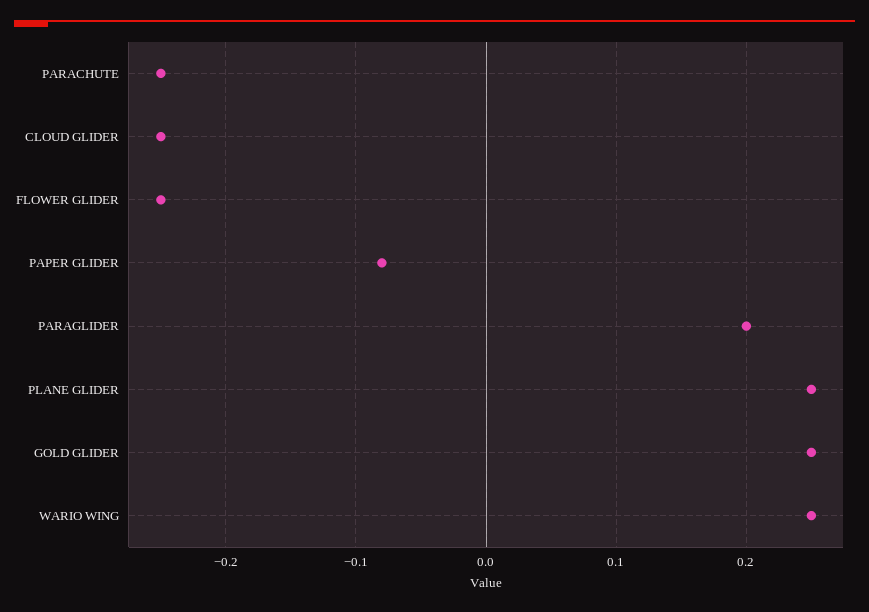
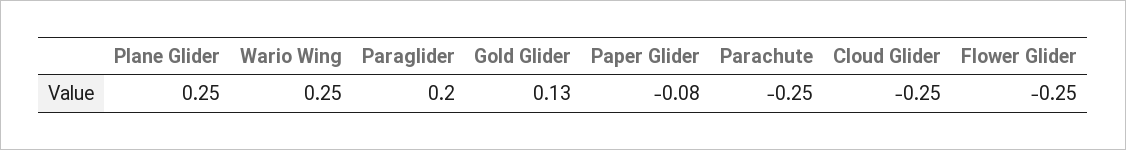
GOLD GLIDER: 0.25 -> 0.13

